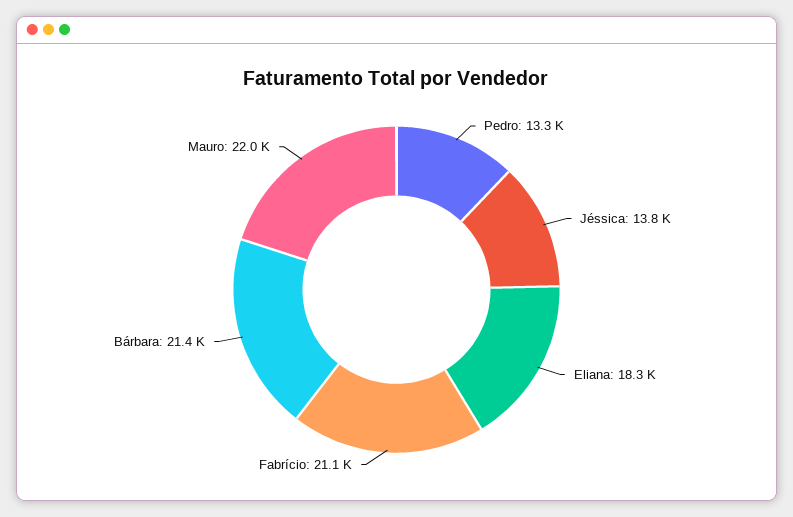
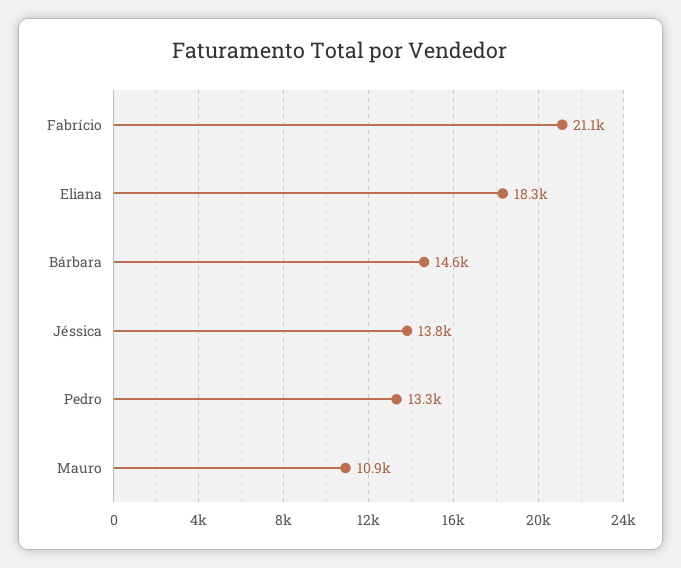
Bárbara: 21400 -> 14600
Mauro: 22000 -> 10900

